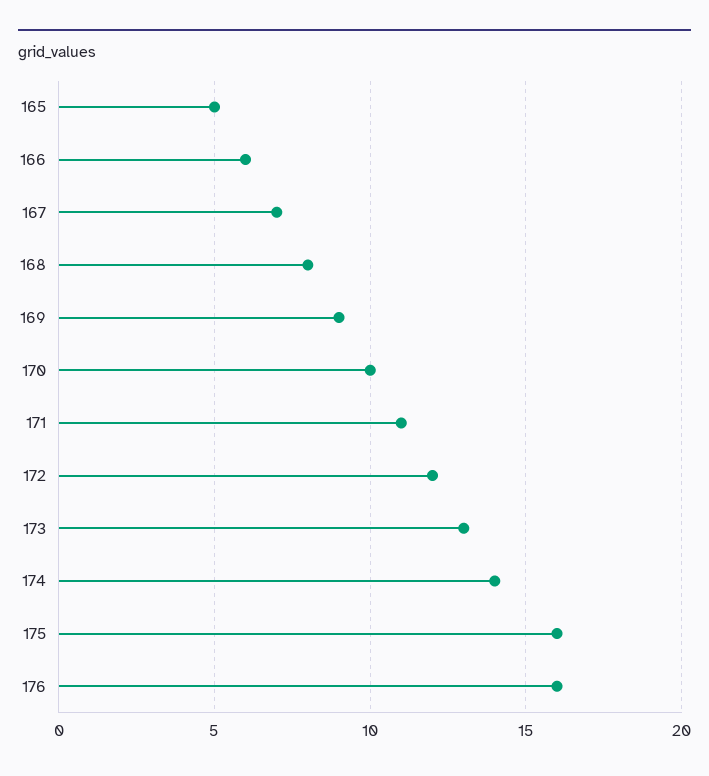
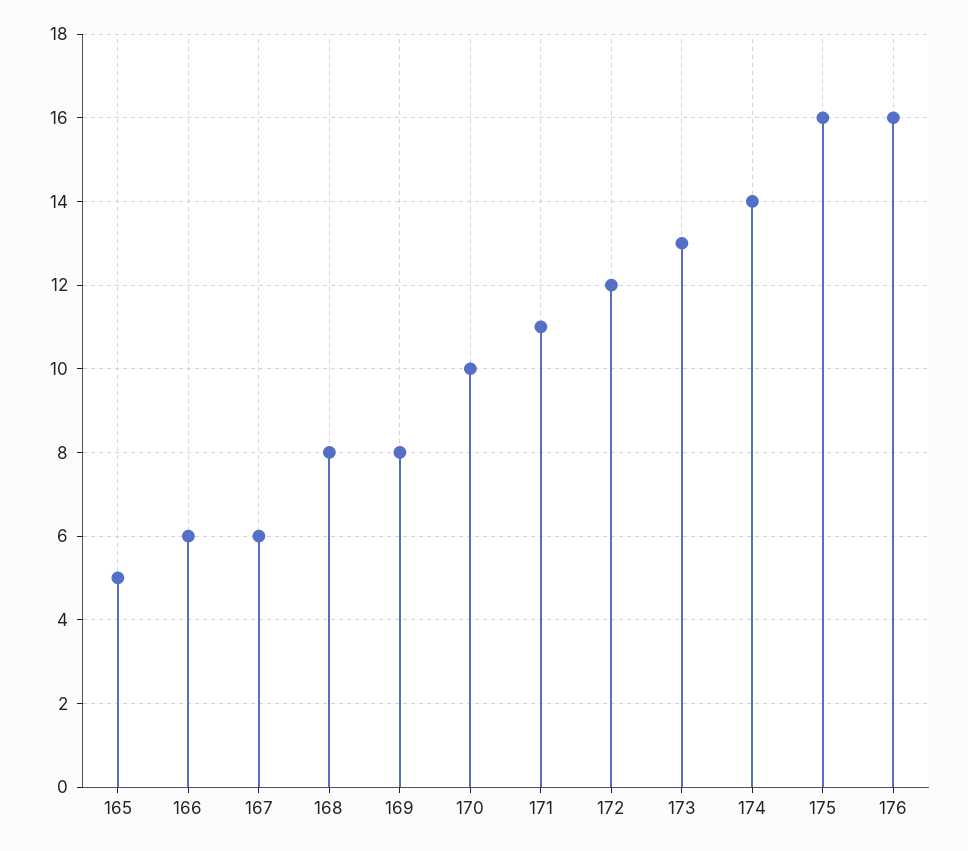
167: 7 -> 6
169: 9 -> 8

